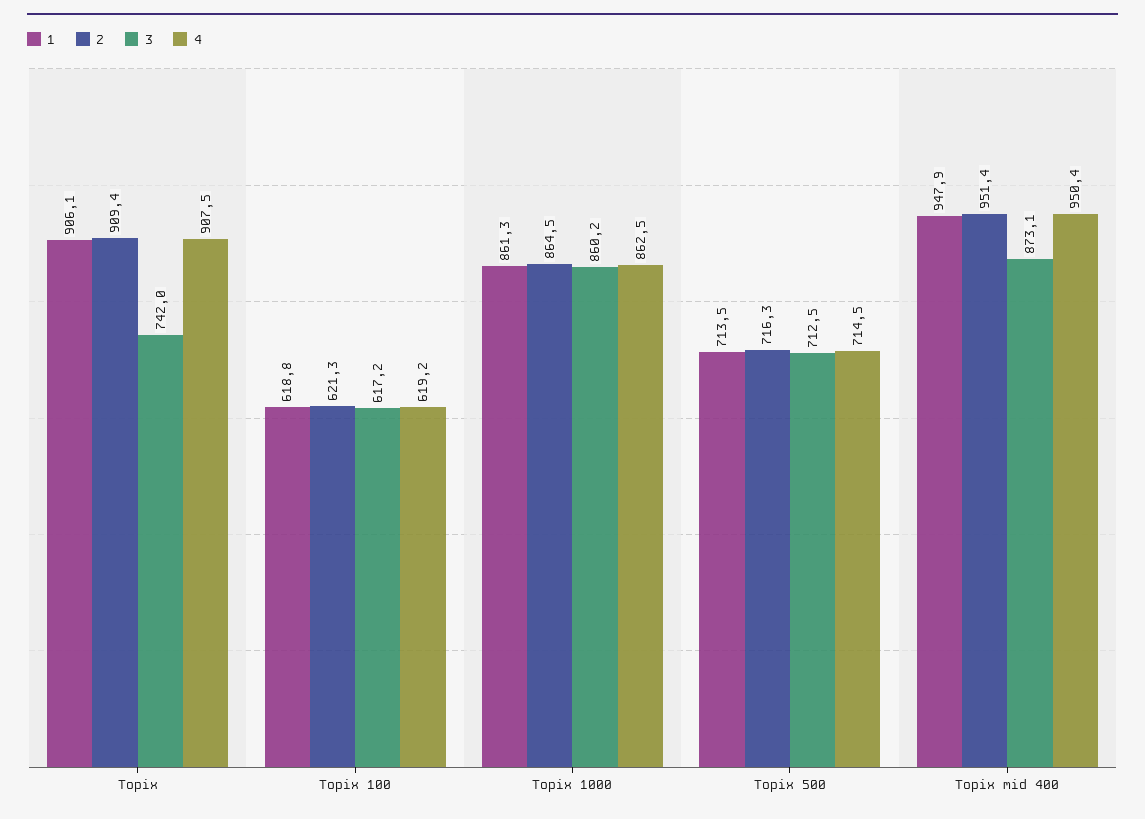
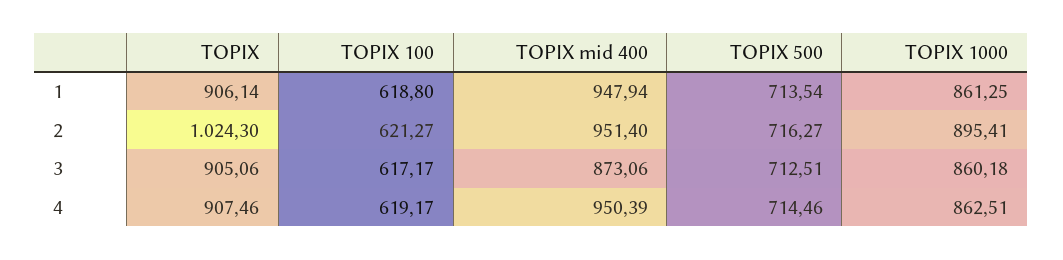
2, Topix: 909.4 -> 1024.3
3, Topix: 742 -> 905.06
2, Topix 1000: 864.5 -> 895.41

